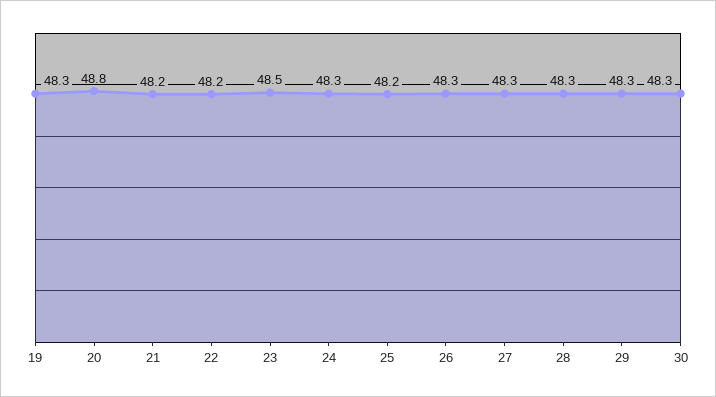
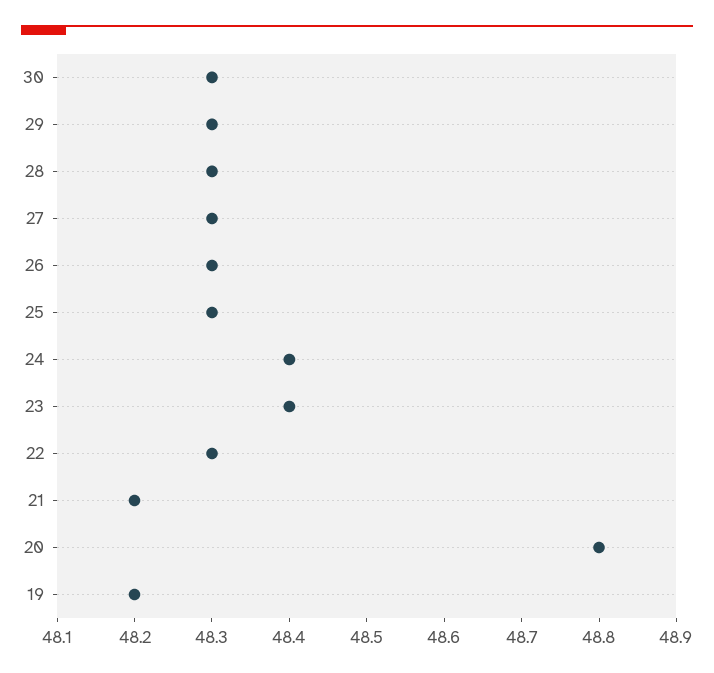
19: 48.3 -> 48.2
22: 48.2 -> 48.3
23: 48.5 -> 48.4
24: 48.3 -> 48.4
25: 48.2 -> 48.3

